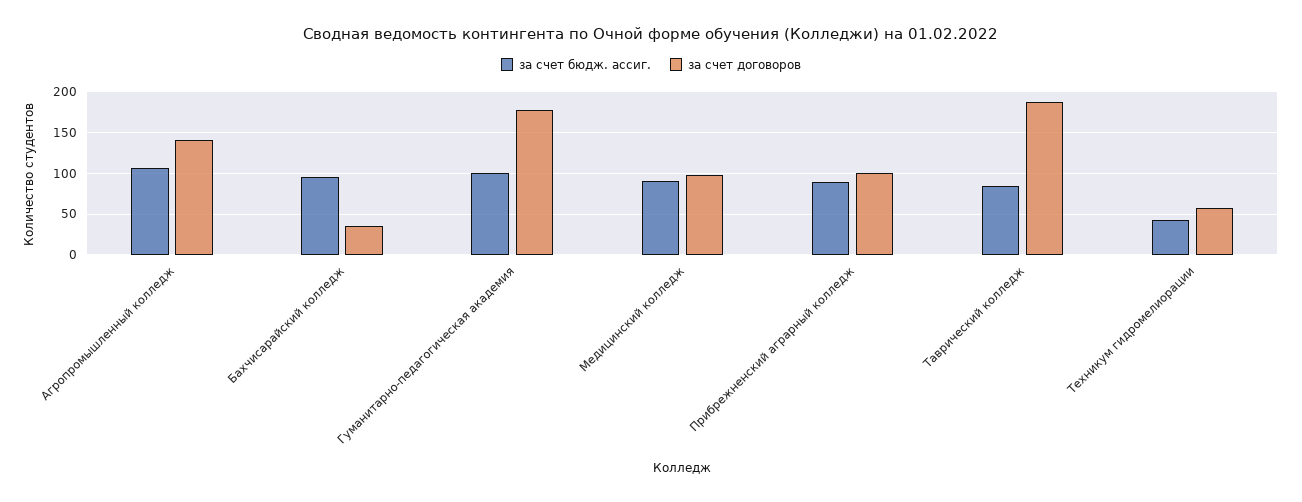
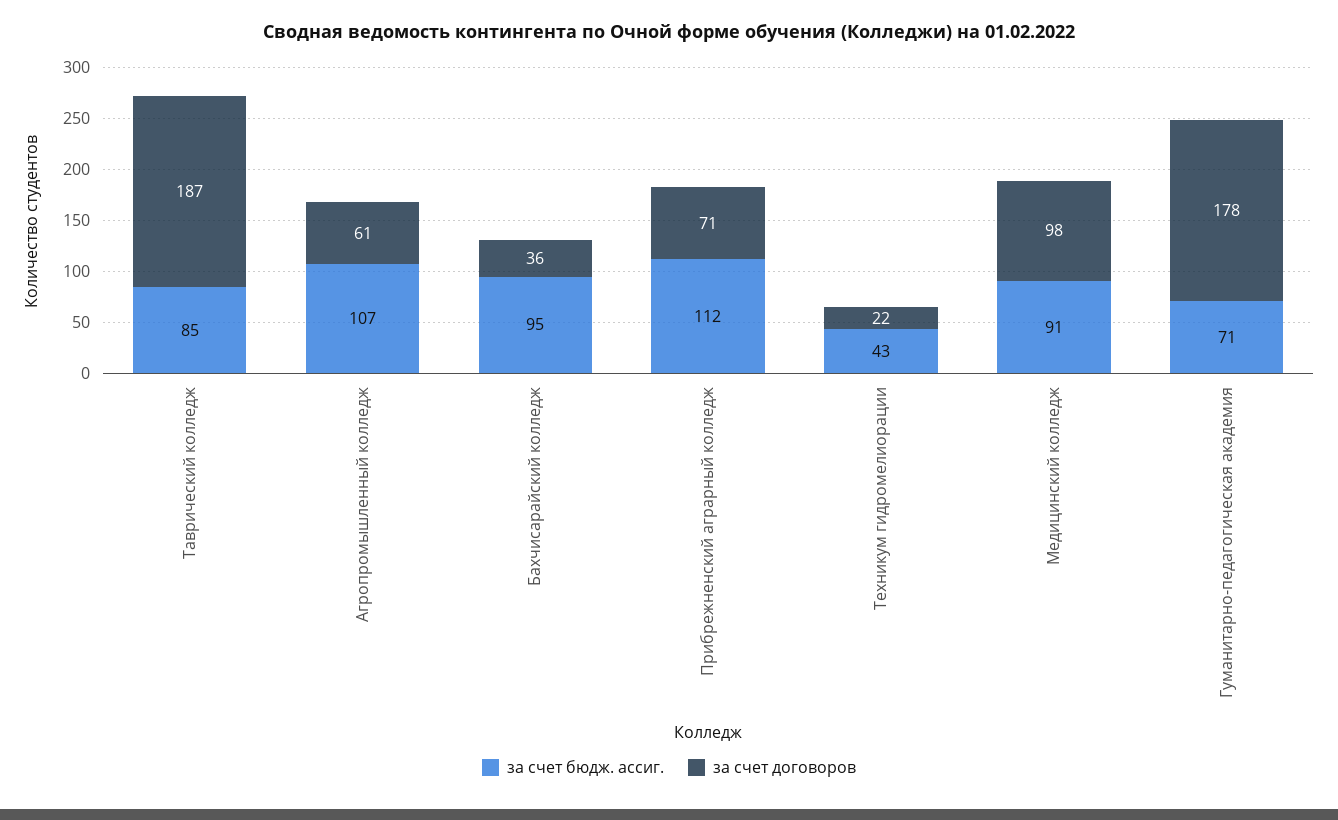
за счет договоров, Агропромышленный колледж: 140 -> 61
за счет бюдж. ассиг., Гуманитарно-педагогическая академия: 100 -> 71
за счет бюдж. ассиг., Прибрежненский аграрный колледж: 90 -> 112
за счет договоров, Прибрежненский аграрный колледж: 100 -> 71
за счет договоров, Техникум гидромелиорации: 60 -> 22

